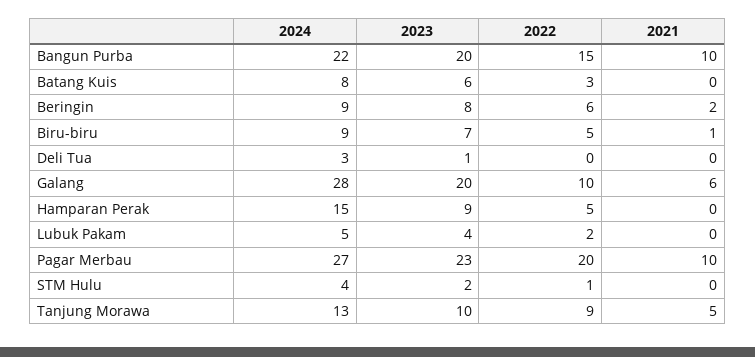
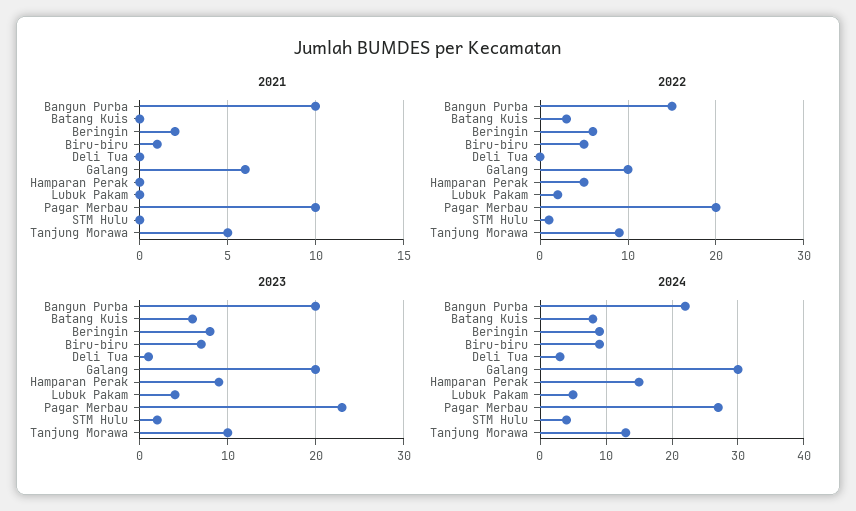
2024, Galang: 28 -> 30

